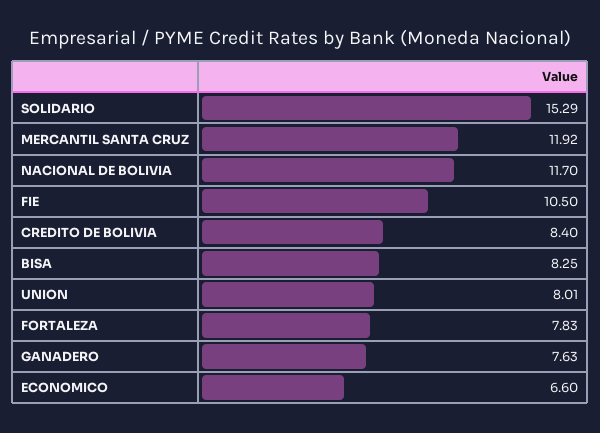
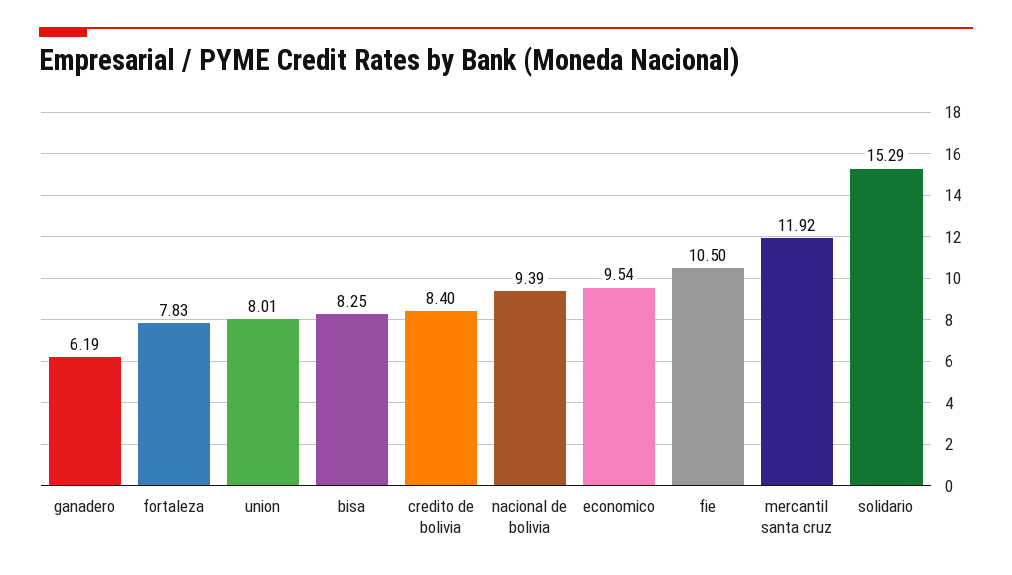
NACIONAL DE BOLIVIA: 11.7 -> 9.39
GANADERO: 7.63 -> 6.19
ECONOMICO: 6.6 -> 9.54

